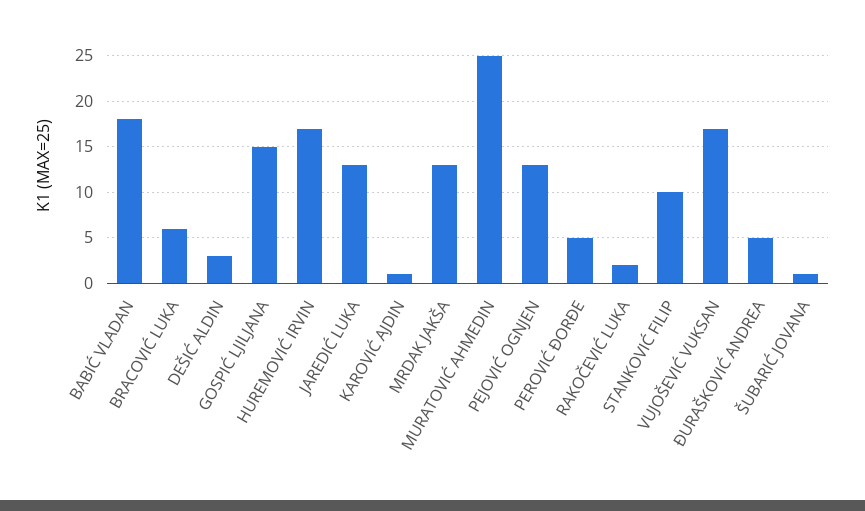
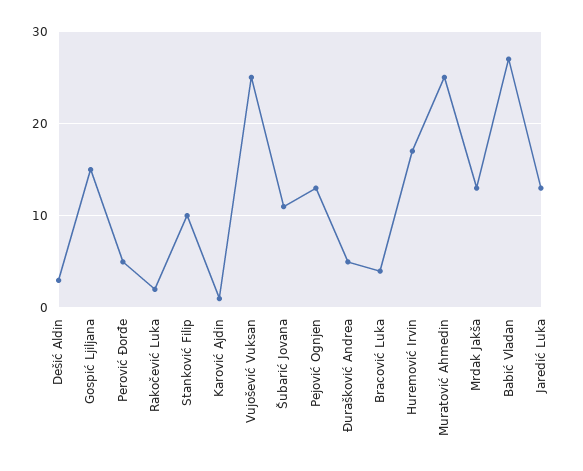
BABIĆ VLADAN: 18 -> 27
BRACOVIĆ LUKA: 6 -> 4
VUJOŠEVIĆ VUKSAN: 17 -> 25
ŠUBARIĆ JOVANA: 1 -> 11

